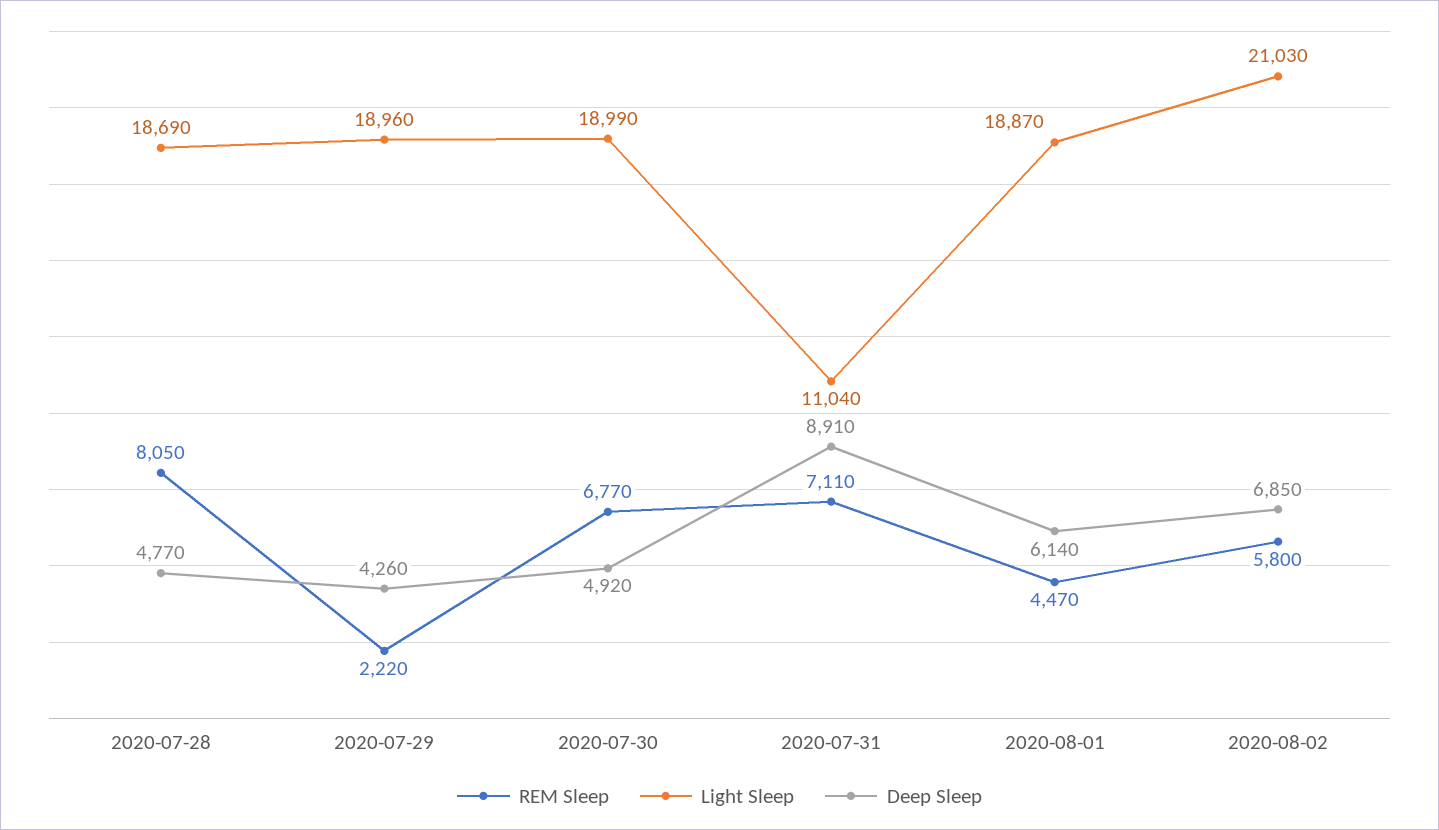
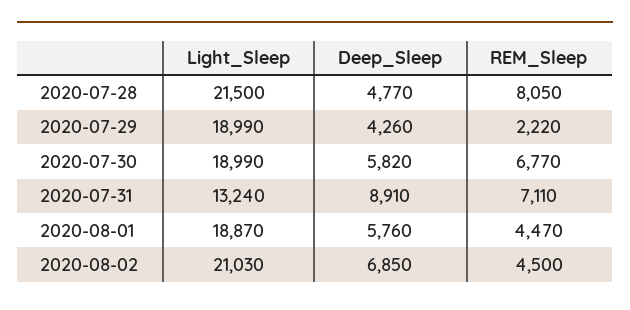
Light Sleep, 2020-07-28: 18690 -> 21500
Light Sleep, 2020-07-29: 18960 -> 18990
Deep Sleep, 2020-07-30: 4920 -> 5820
Light Sleep, 2020-07-31: 11040 -> 13240
Deep Sleep, 2020-08-01: 6140 -> 5760
REM Sleep, 2020-08-02: 5800 -> 4500

